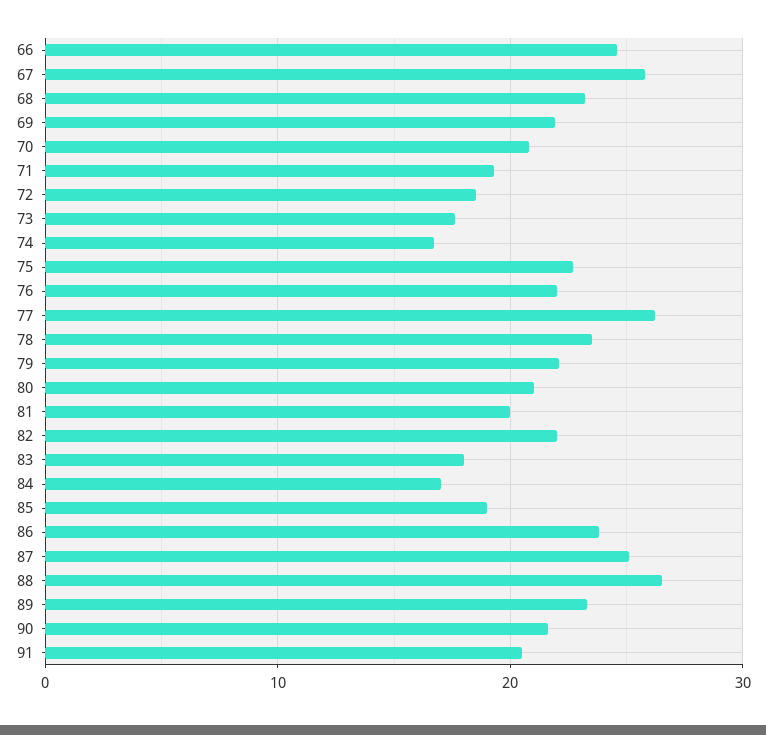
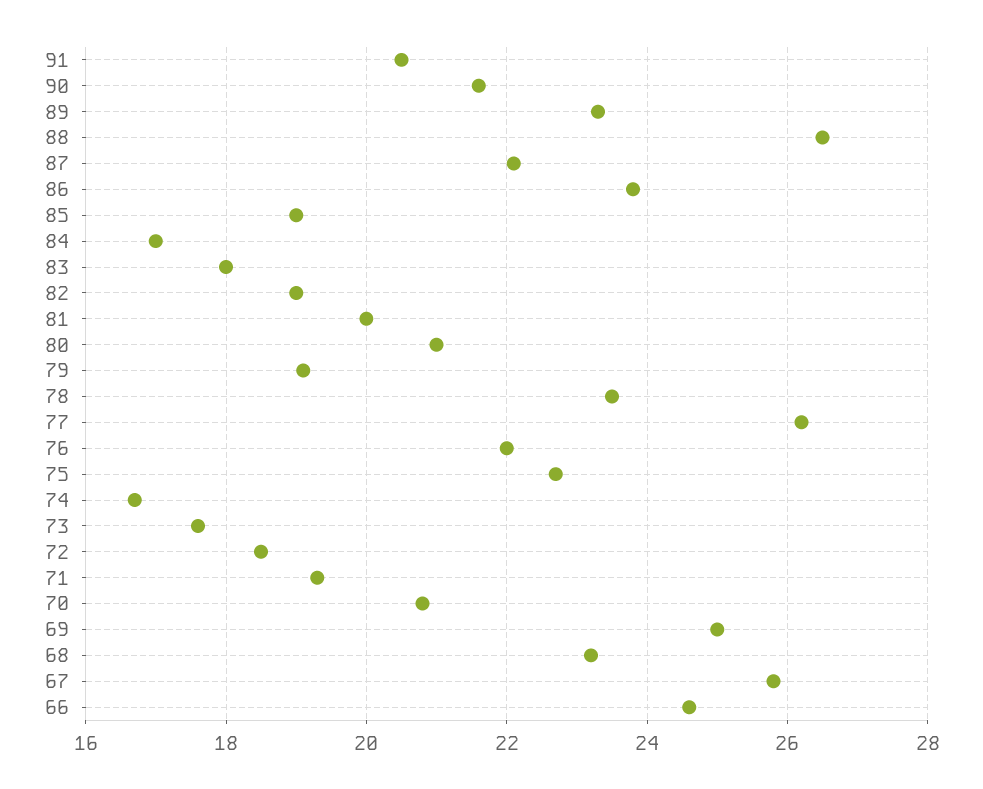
69: 22 -> 25
79: 22 -> 19
82: 22 -> 19
87: 25 -> 22

